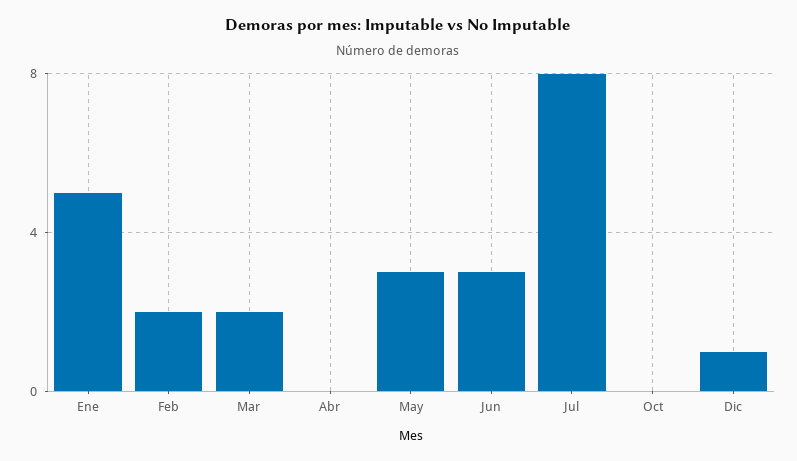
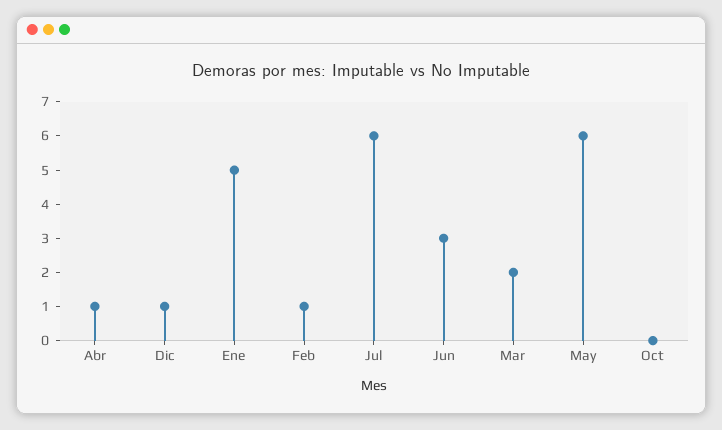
Feb: 2 -> 1
Abr: 0 -> 1
May: 3 -> 6
Jul: 8 -> 6

